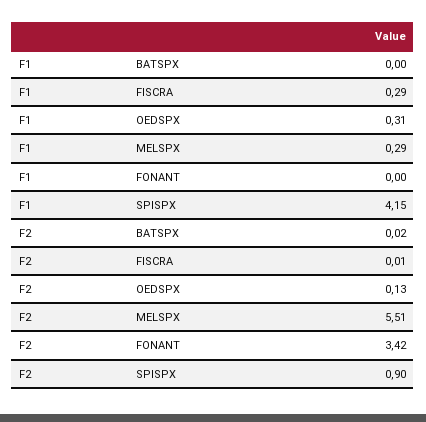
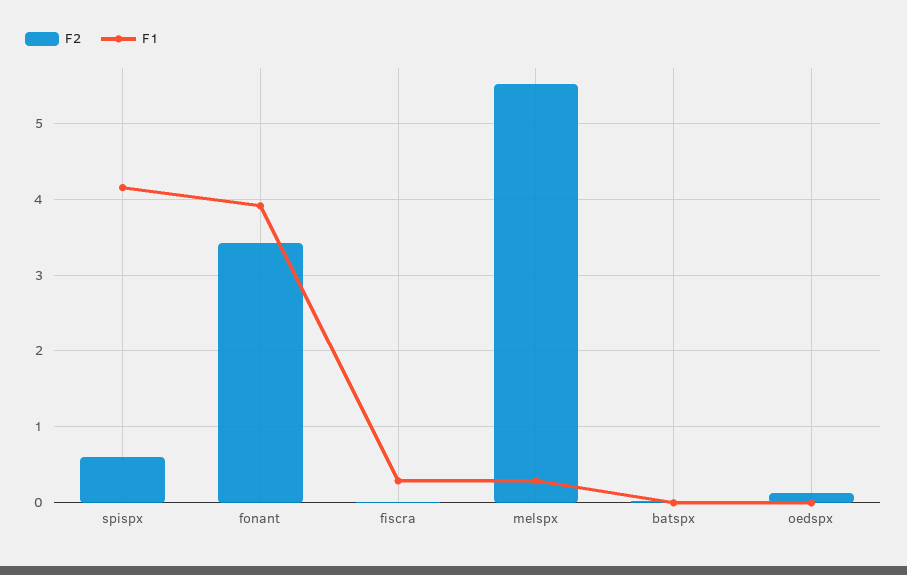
F1, OEDSPX: 0.31 -> 0
F1, FONANT: 0 -> 3.9
F2, SPISPX: 0.9 -> 0.6

